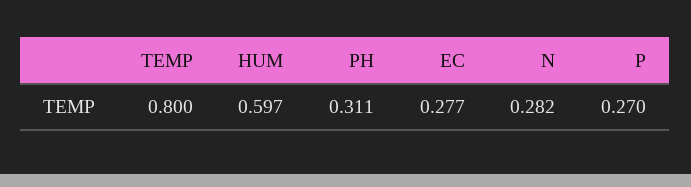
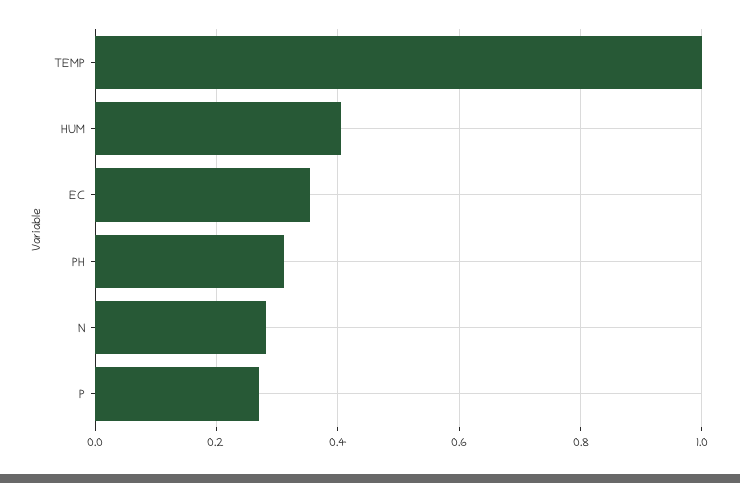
TEMP: 0.8 -> 1
HUM: 0.597 -> 0.4
EC: 0.277 -> 0.36

